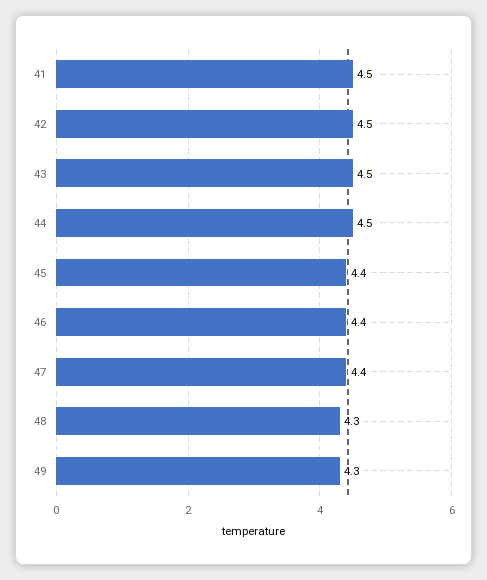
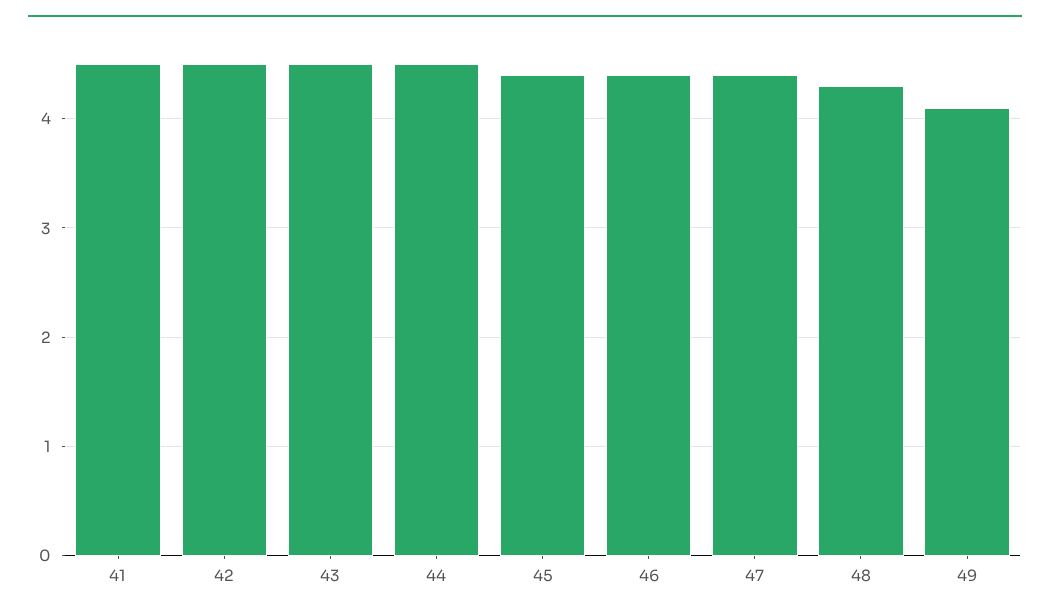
49: 4.3 -> 4.1

